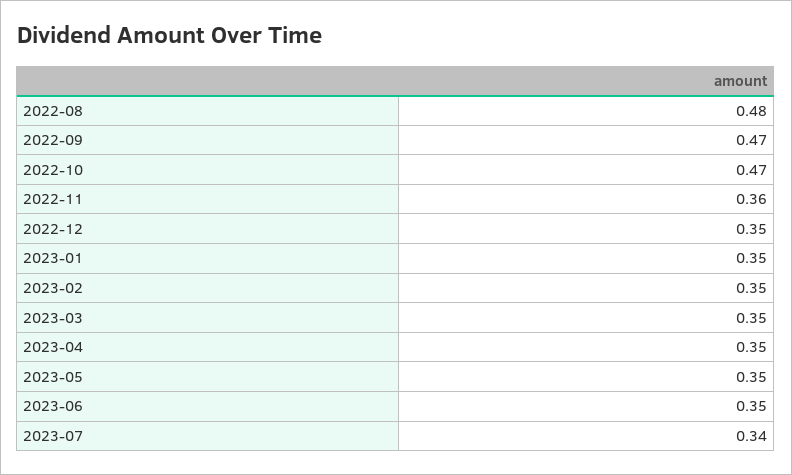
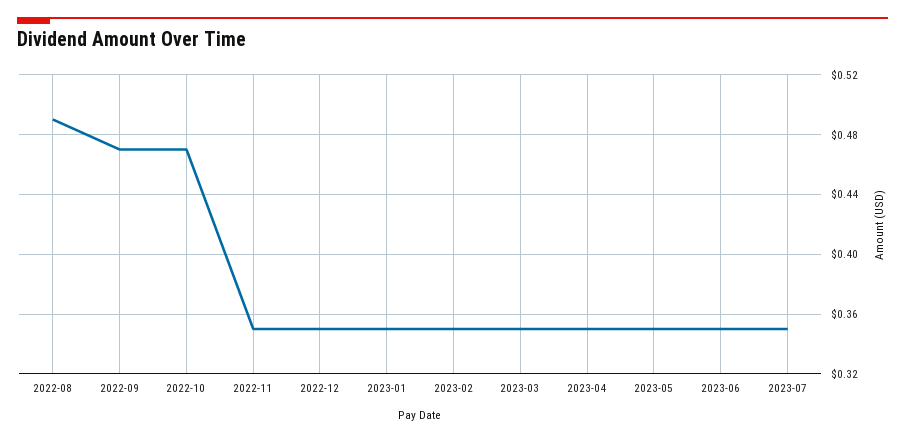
2022-08: 0.48 -> 0.49
2022-11: 0.36 -> 0.35
2023-07: 0.34 -> 0.35

